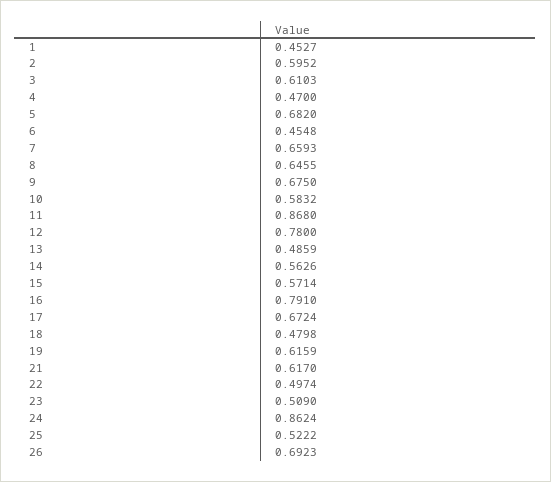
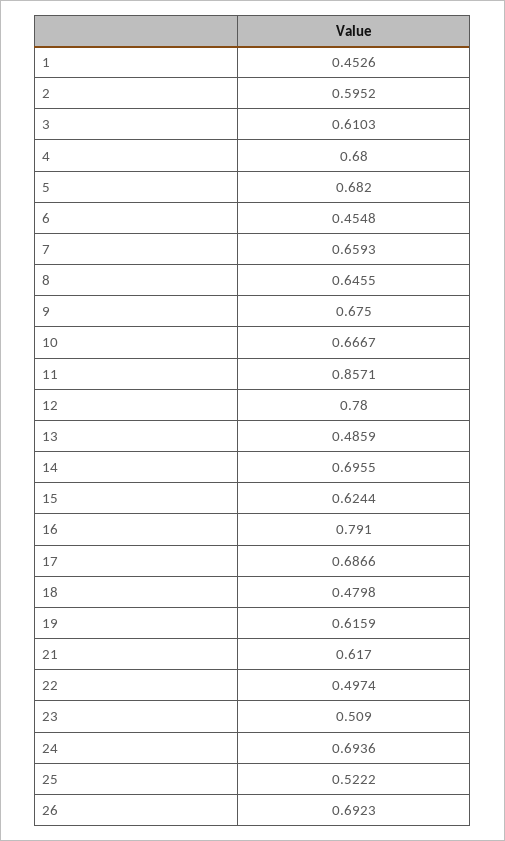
1: 0.4527 -> 0.4526
4: 0.47 -> 0.68
10: 0.5832 -> 0.6667
11: 0.868 -> 0.8571
14: 0.5626 -> 0.6955
15: 0.5714 -> 0.6244
17: 0.6724 -> 0.6866
24: 0.8624 -> 0.6936

